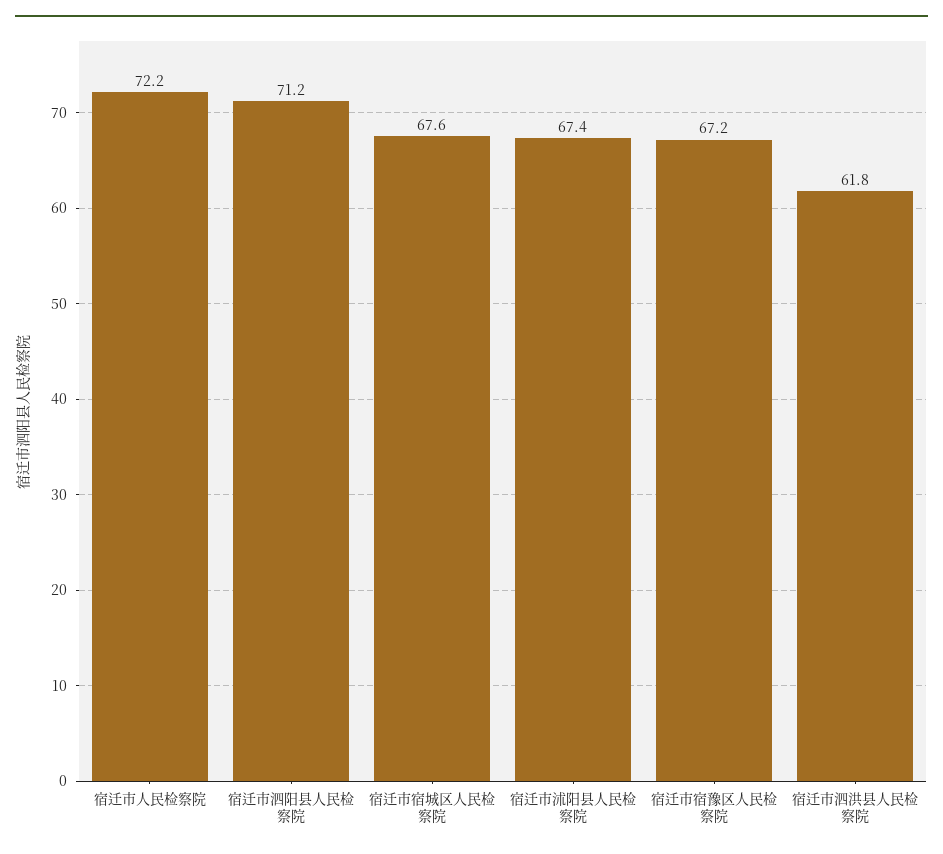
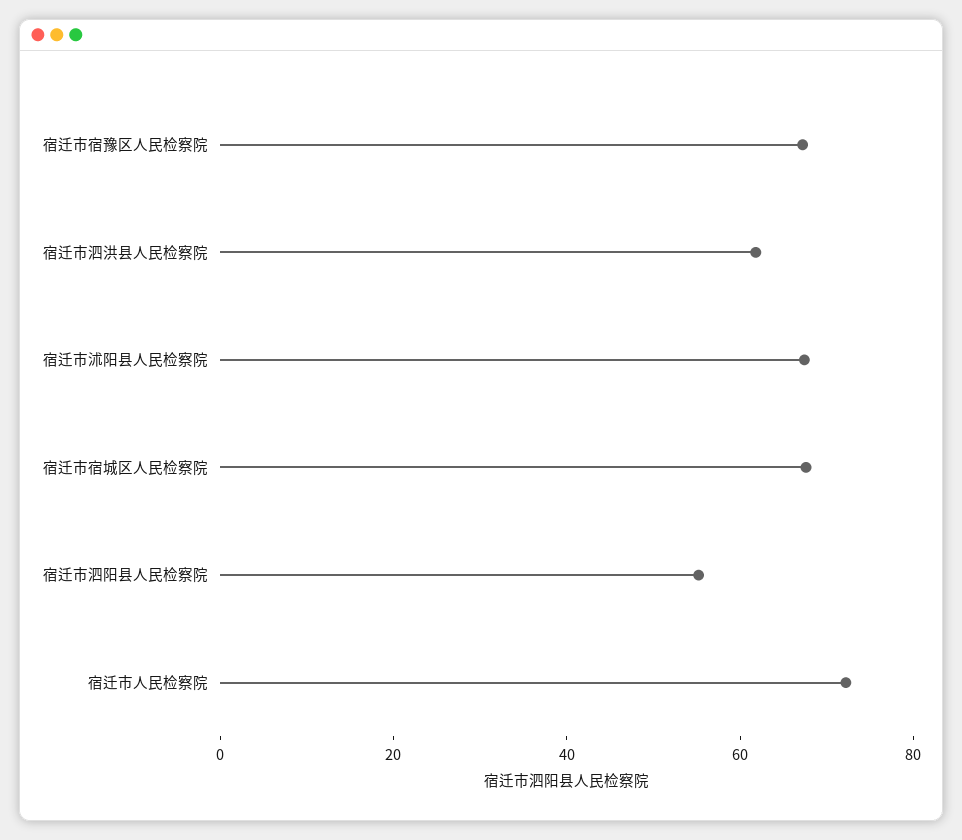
宿迁市泗阳县人民检察院: 71.2 -> 55

